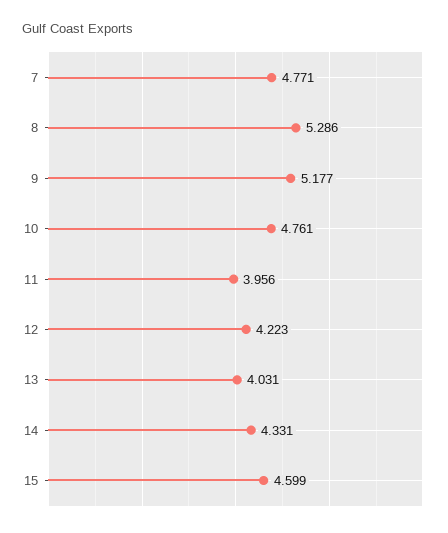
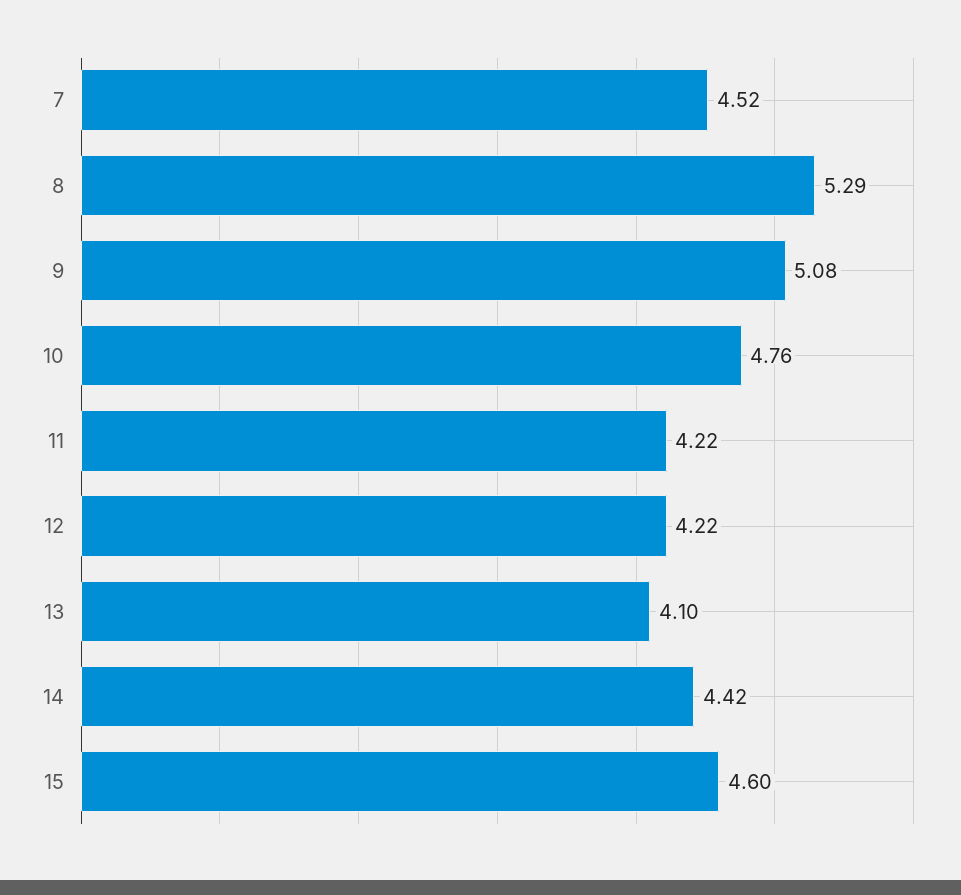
7: 4.771 -> 4.52
9: 5.177 -> 5.08
11: 3.956 -> 4.22
13: 4.031 -> 4.1
14: 4.331 -> 4.42

